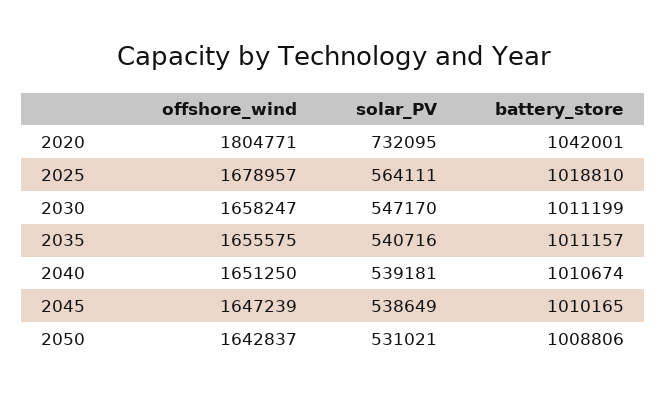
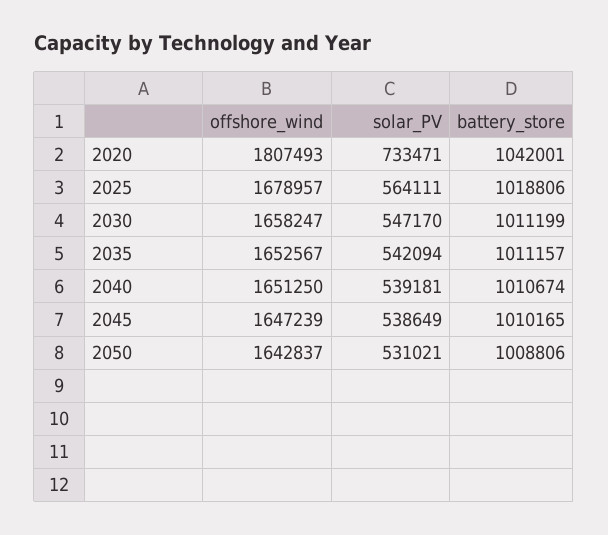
offshore_wind, 2020: 1804771 -> 1807493
solar_PV, 2020: 732095 -> 733471
battery_store, 2025: 1018810 -> 1018806
offshore_wind, 2035: 1655575 -> 1652567
solar_PV, 2035: 540716 -> 542094

